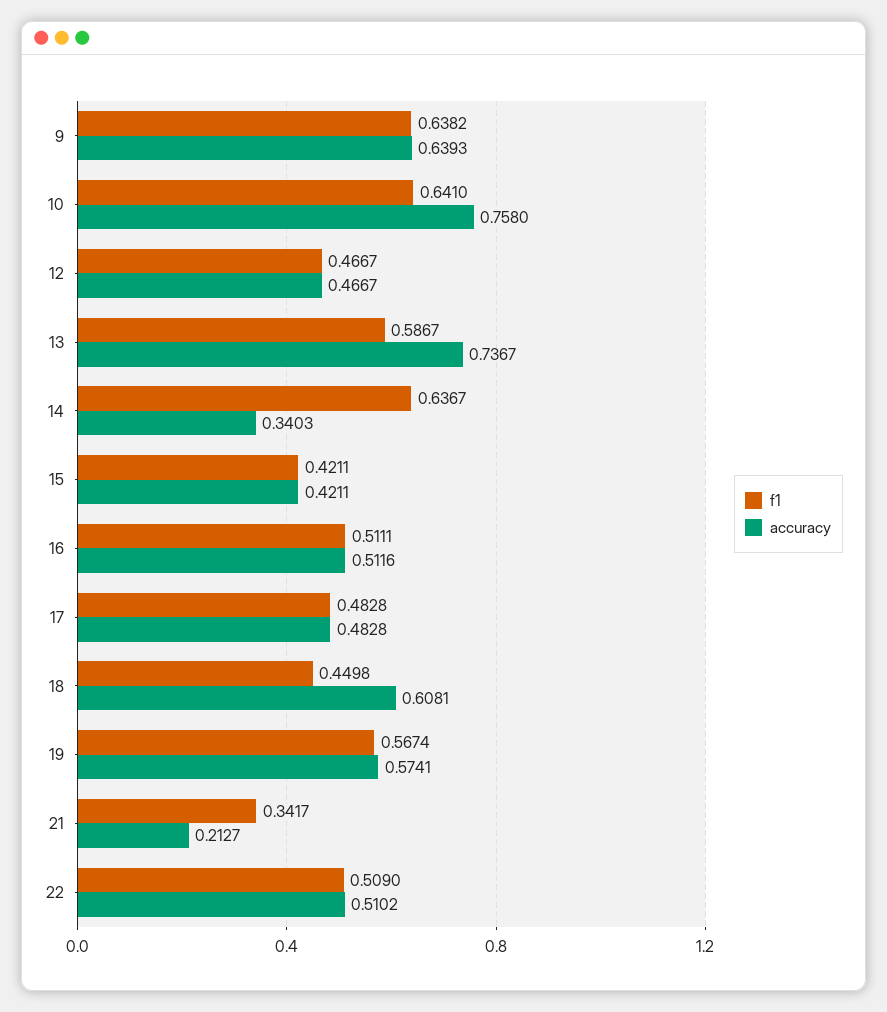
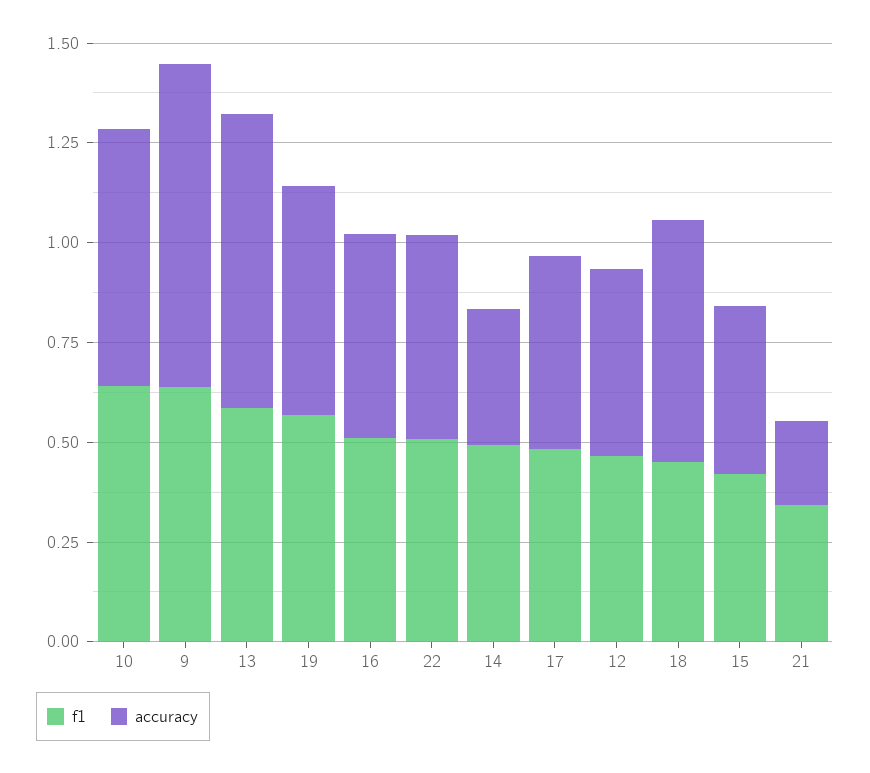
accuracy, 9: 0.6393 -> 0.8
accuracy, 10: 0.758 -> 0.65
f1, 14: 0.6367 -> 0.5

